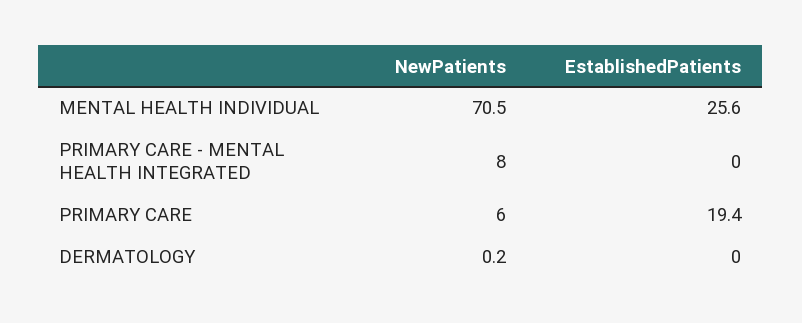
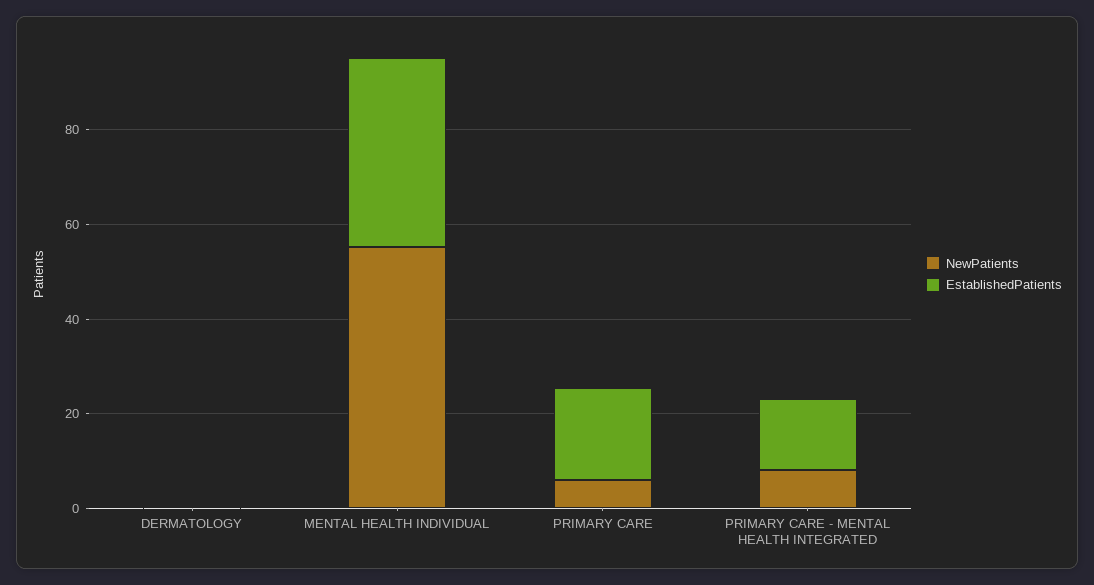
NewPatients, MENTAL HEALTH INDIVIDUAL: 70.5 -> 55
EstablishedPatients, MENTAL HEALTH INDIVIDUAL: 25.6 -> 40
EstablishedPatients, PRIMARY CARE - MENTAL HEALTH INTEGRATED: 0 -> 15

